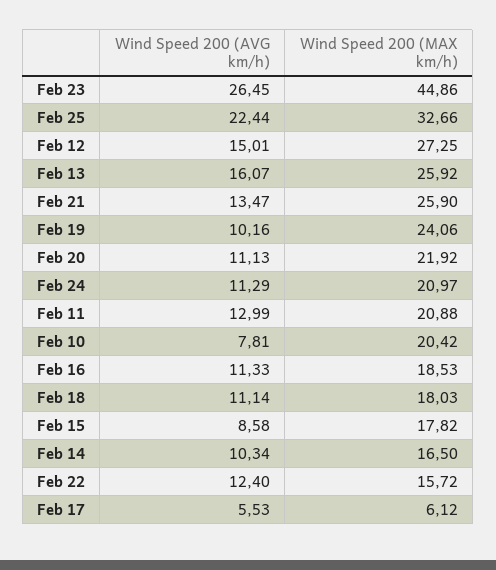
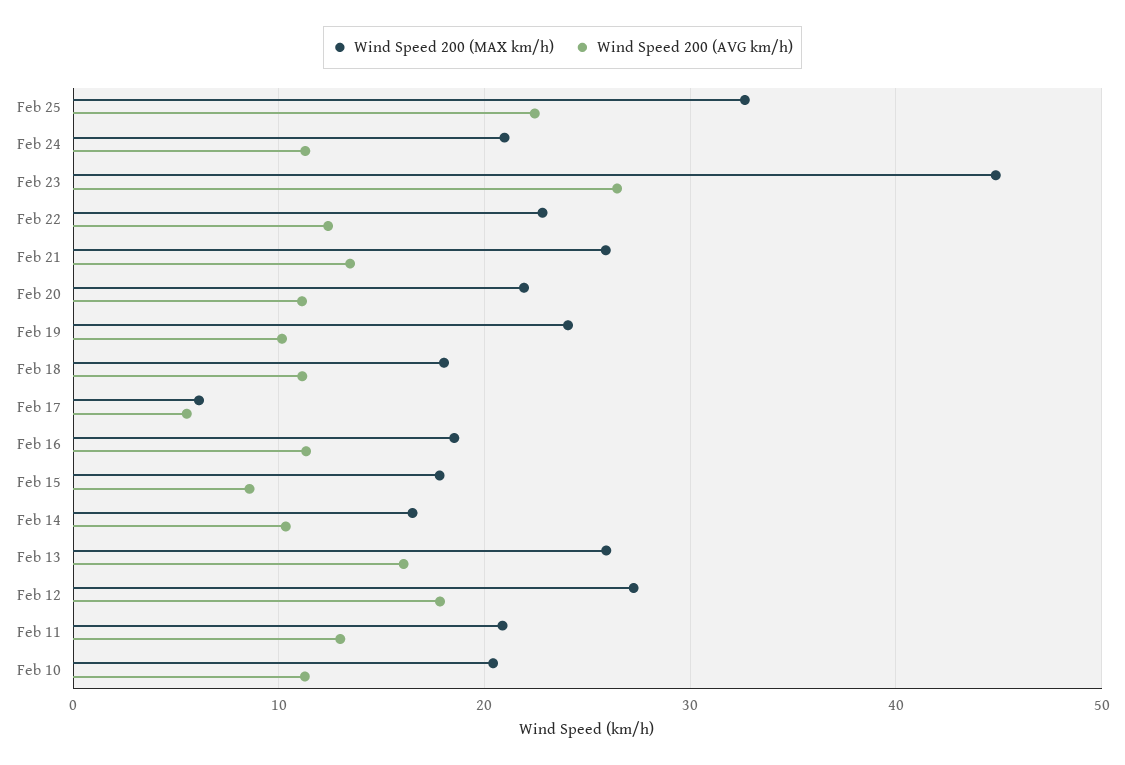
Wind Speed 200 (AVG km/h), Feb 12: 15.01 -> 18
Wind Speed 200 (AVG km/h), Feb 10: 7.81 -> 11
Wind Speed 200 (MAX km/h), Feb 22: 15.72 -> 23

